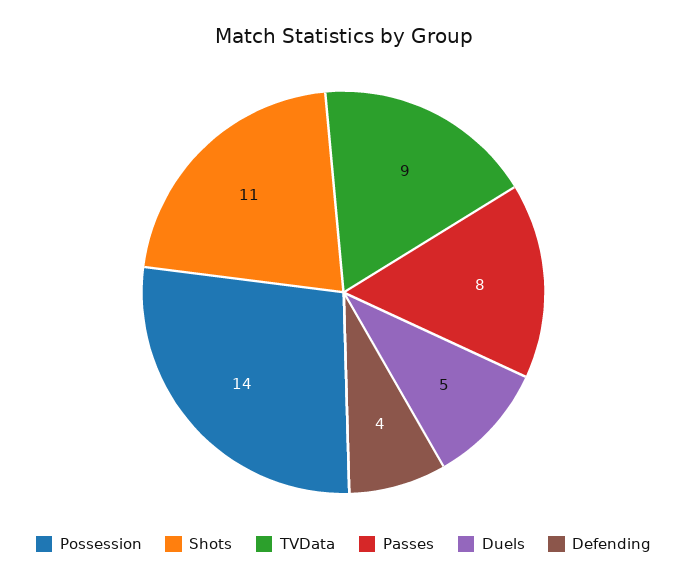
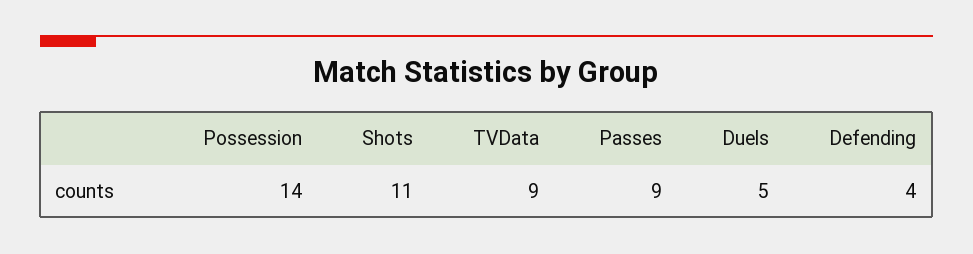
Passes: 8 -> 9

